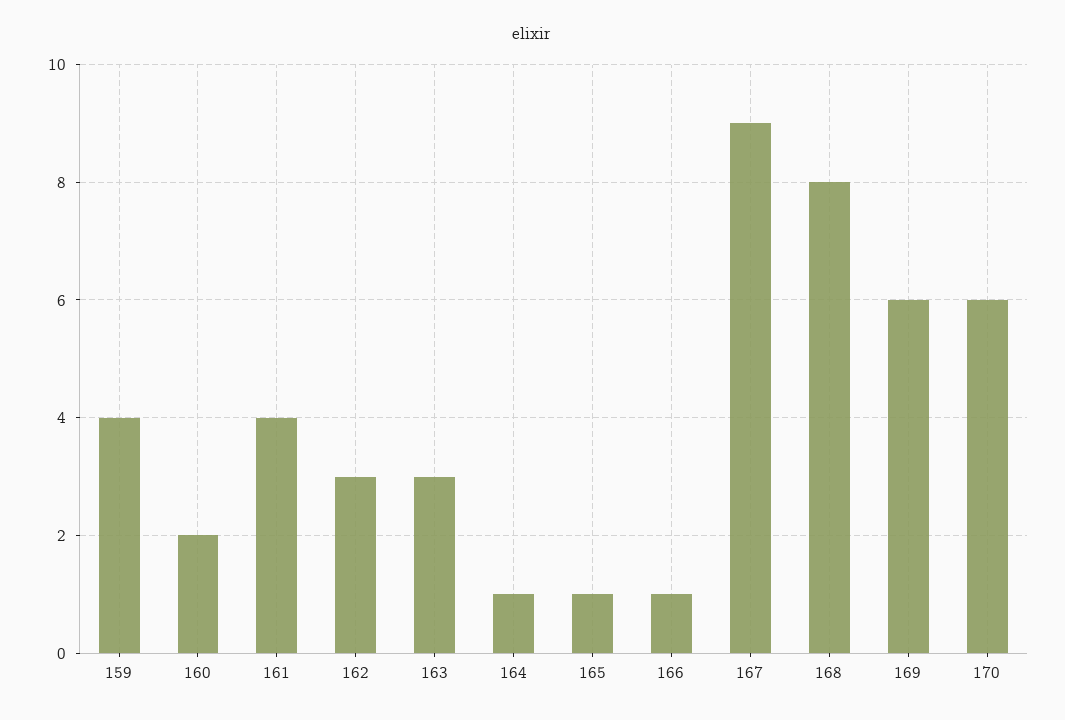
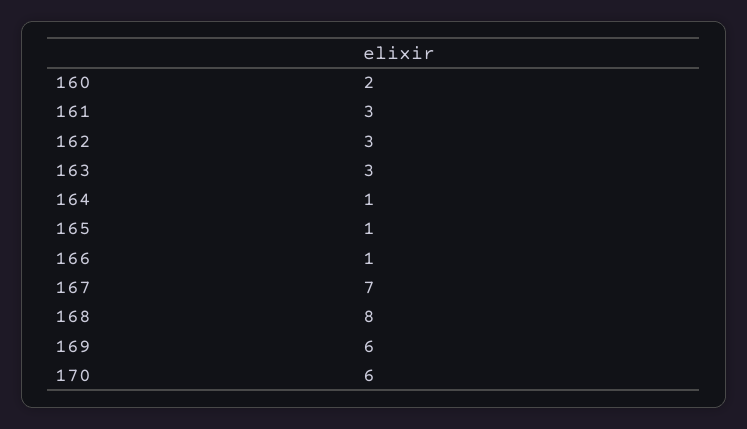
159: 4 -> none
161: 4 -> 3
167: 9 -> 7

